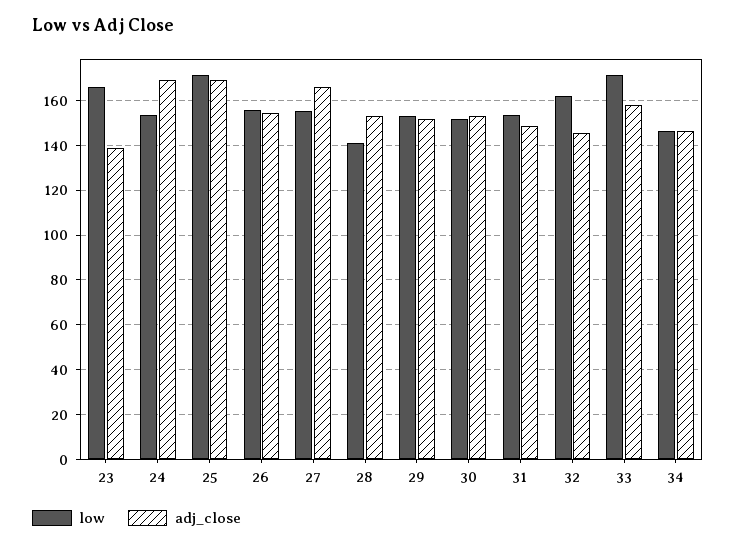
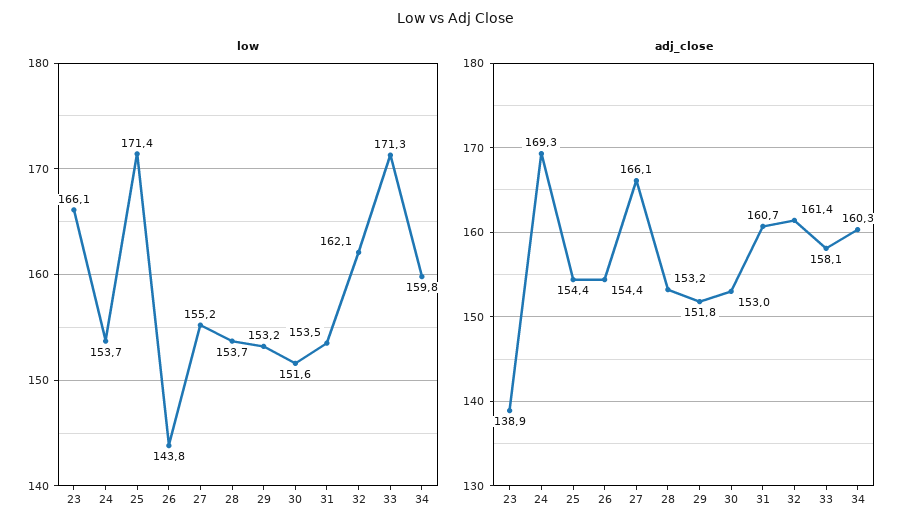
adj_close, 25: 170 -> 154.4
low, 26: 155 -> 143.8
low, 28: 140 -> 153.7
adj_close, 31: 150 -> 160.7
adj_close, 32: 145 -> 161.4
low, 34: 145 -> 159.8
adj_close, 34: 145 -> 160.3

